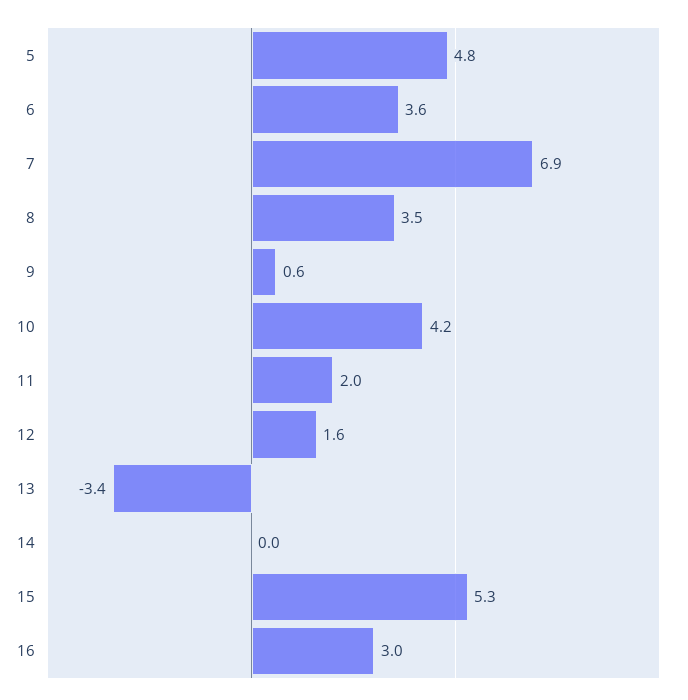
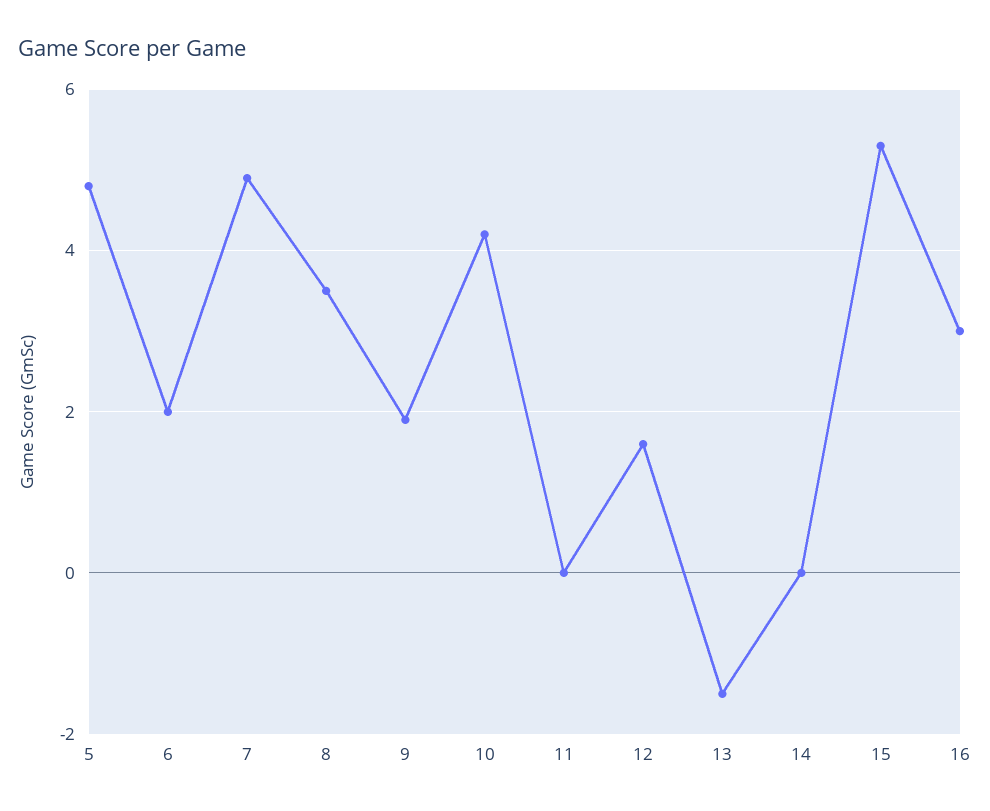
6: 3.6 -> 2
7: 6.9 -> 5
9: 0.6 -> 2
11: 2 -> 0
13: -3.4 -> -1.5

